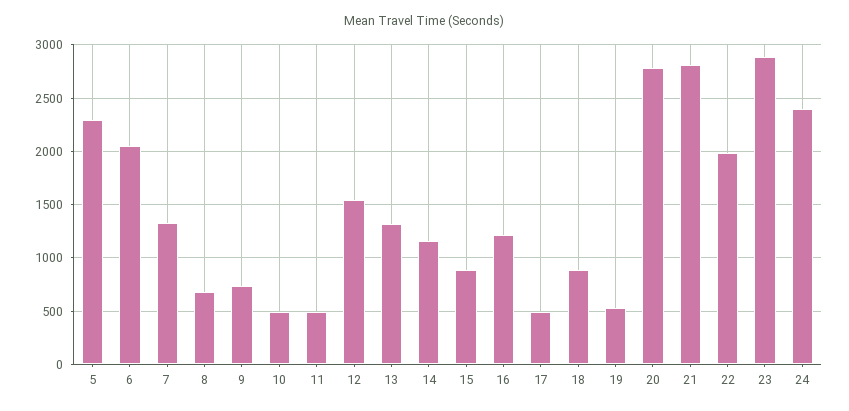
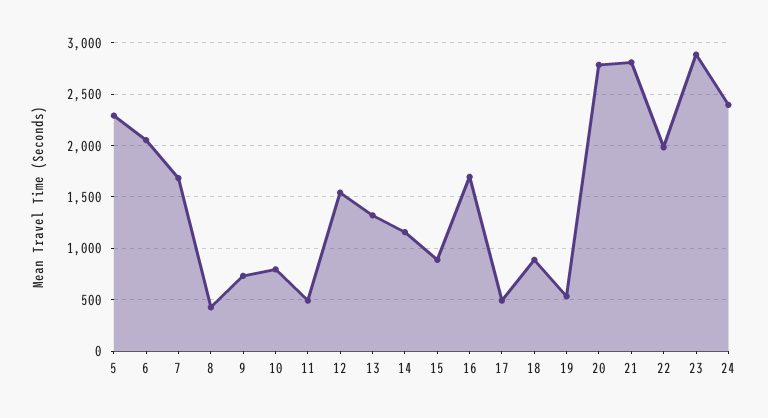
7: 1300 -> 1700
8: 700 -> 400
10: 500 -> 800
16: 1200 -> 1700

